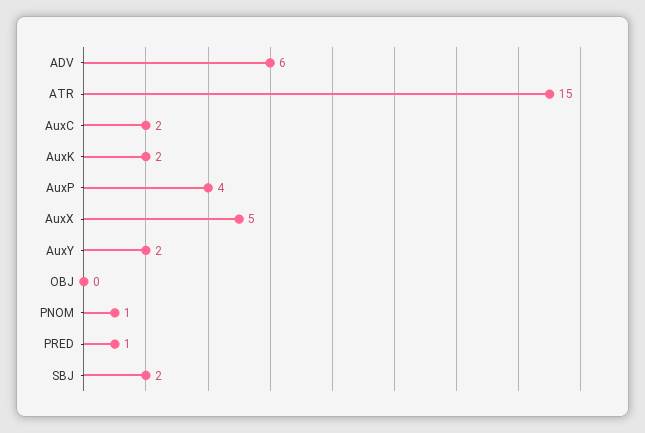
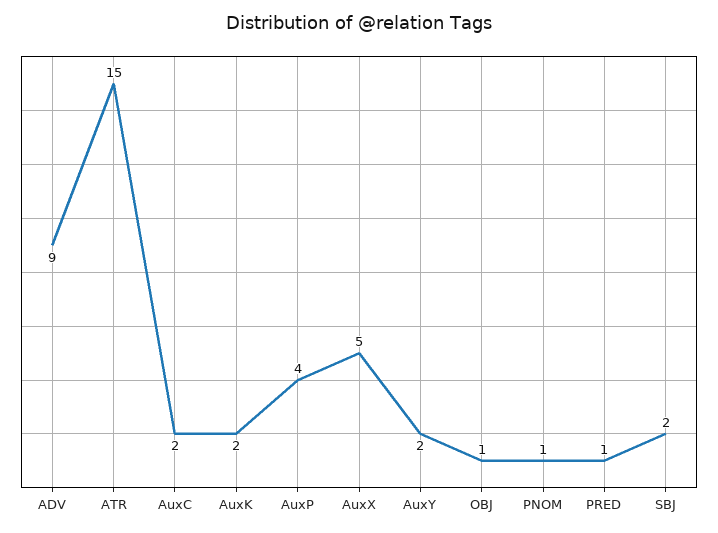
ADV: 6 -> 9
OBJ: 0 -> 1

